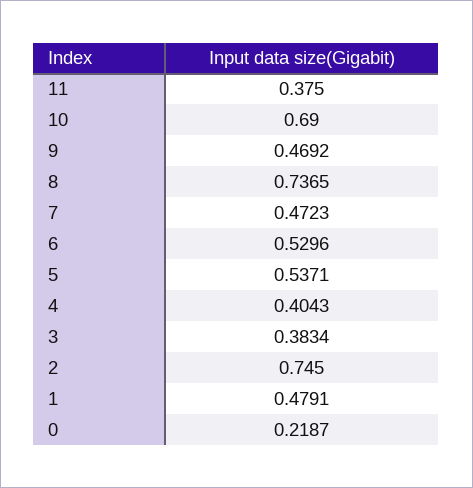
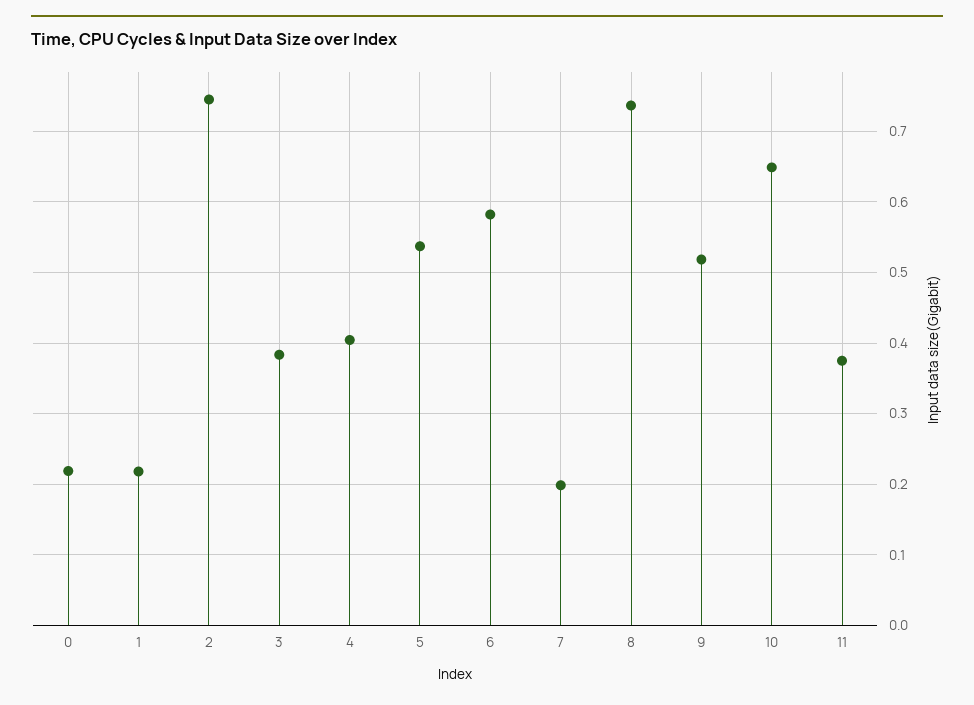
10: 0.69 -> 0.65
9: 0.4692 -> 0.52
7: 0.4723 -> 0.2
6: 0.5296 -> 0.58
1: 0.4791 -> 0.22

